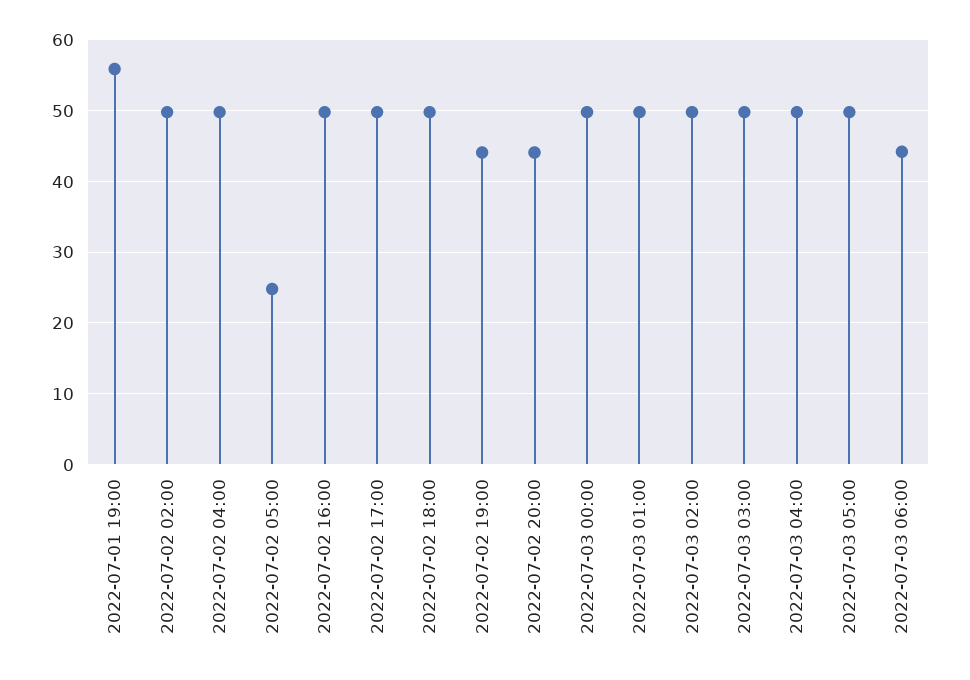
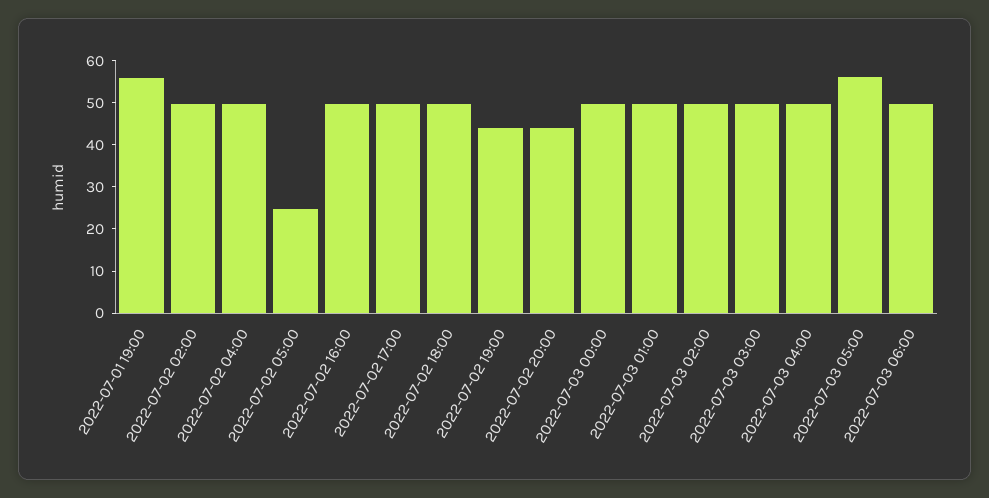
2022-07-03 05:00: 50 -> 56
2022-07-03 06:00: 44 -> 50

